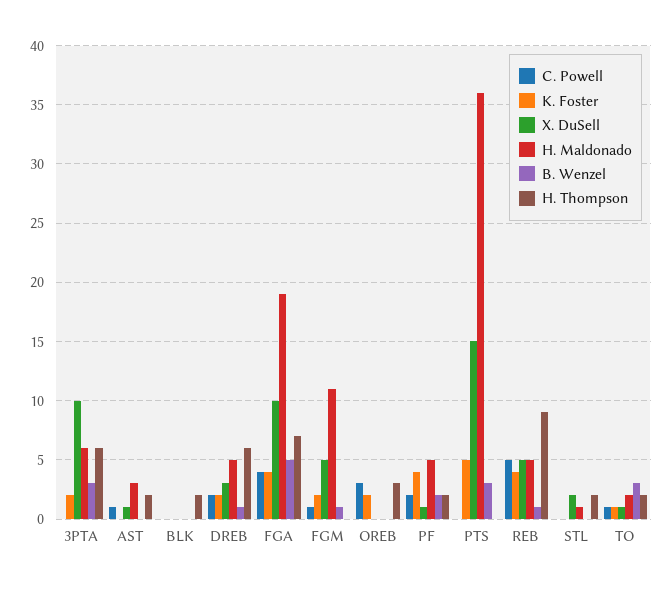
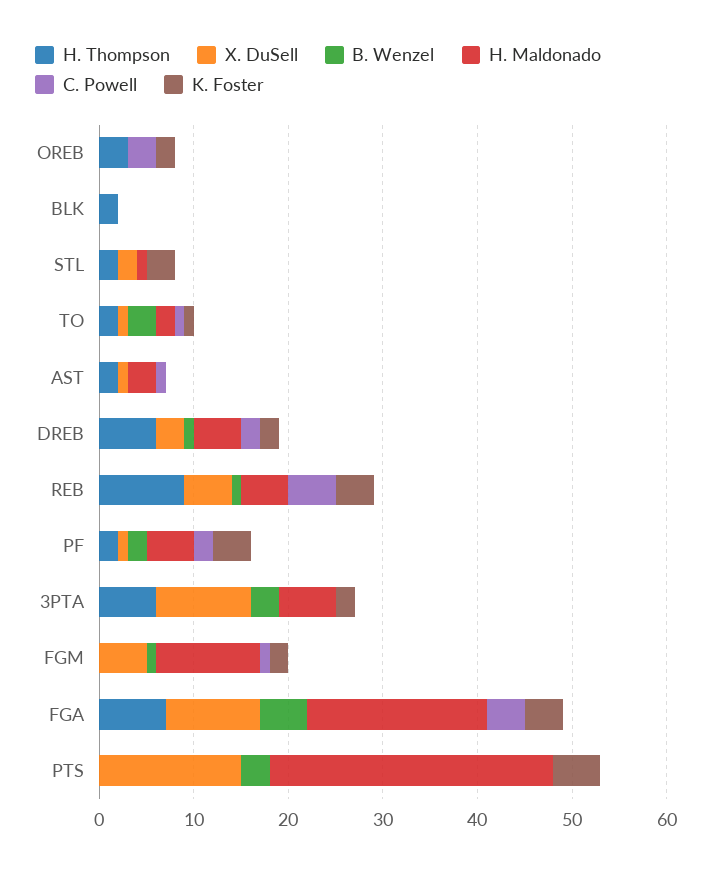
H. Maldonado, PTS: 36 -> 30
K. Foster, STL: 0 -> 3

